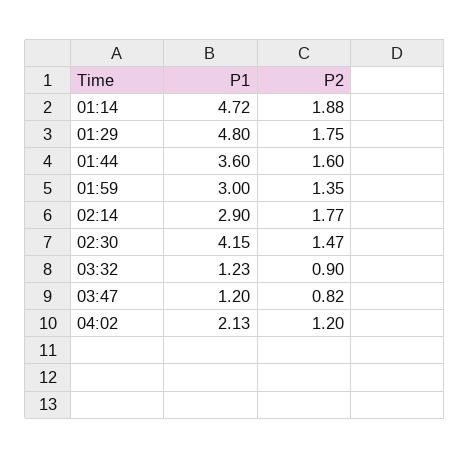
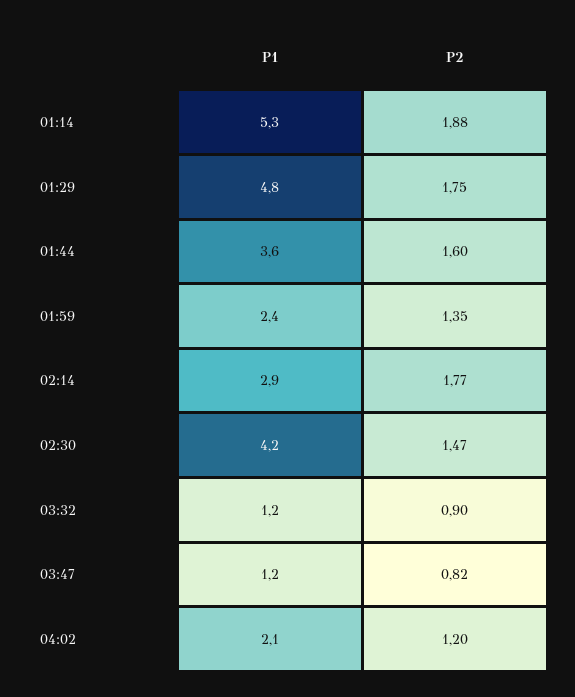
P1, 01:14: 4.72 -> 5.3
P1, 01:59: 3 -> 2.4

